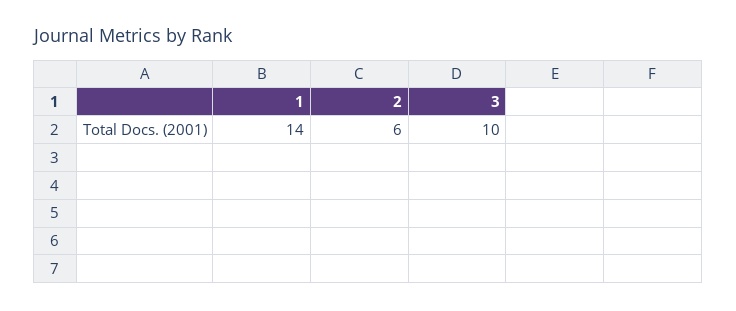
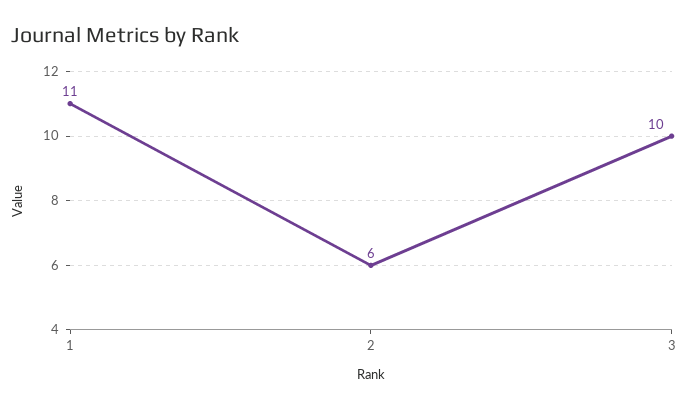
1: 14 -> 11

